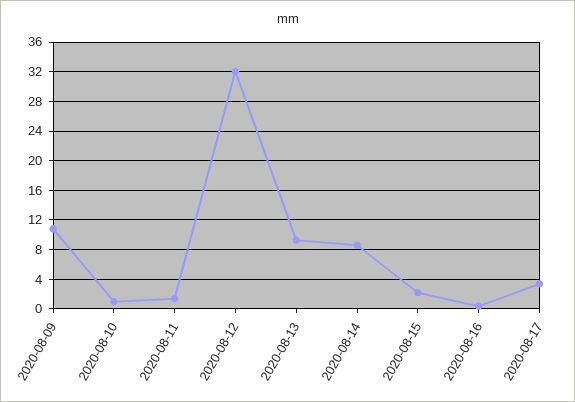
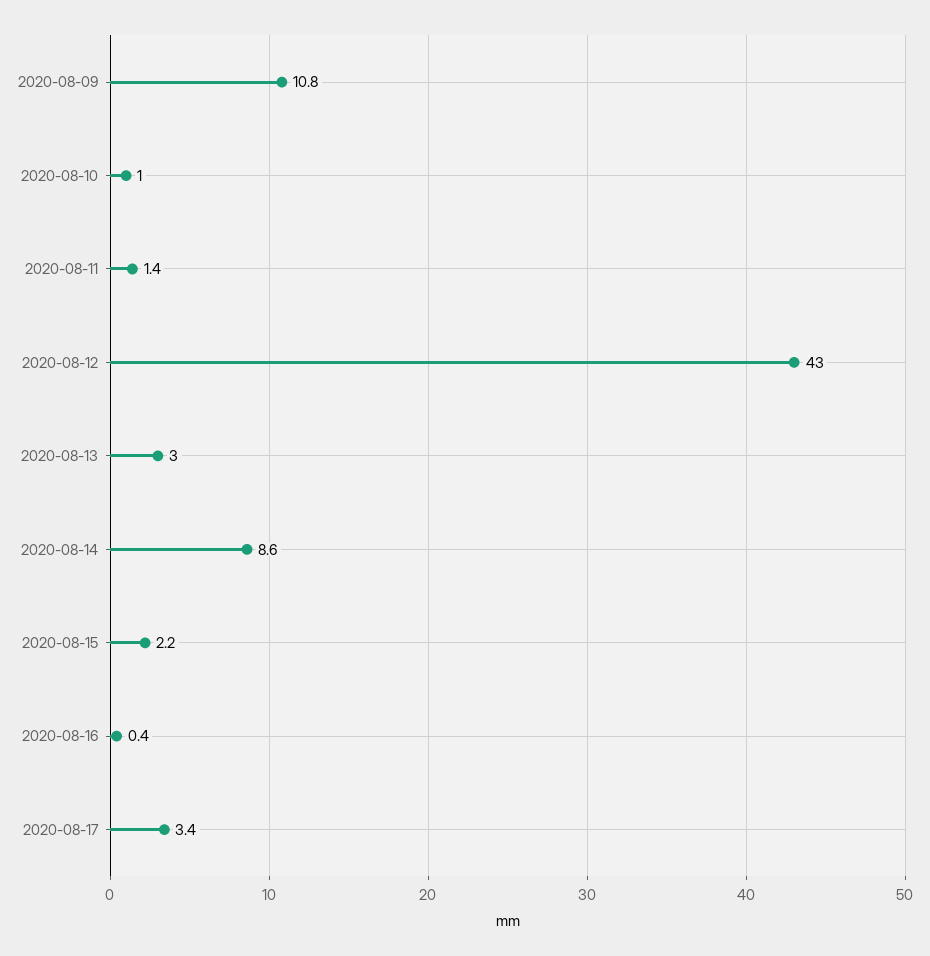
2020-08-12: 32 -> 43
2020-08-13: 9 -> 3

